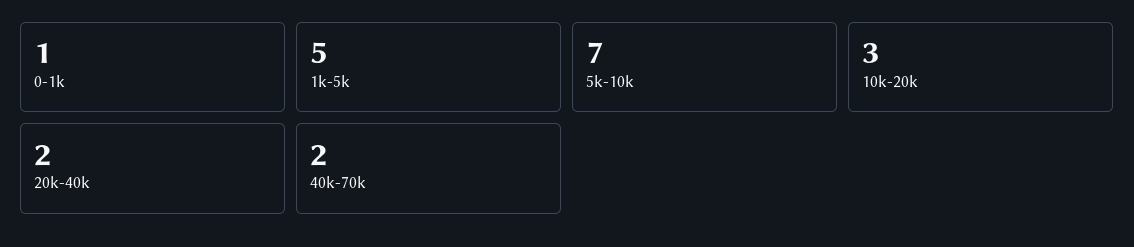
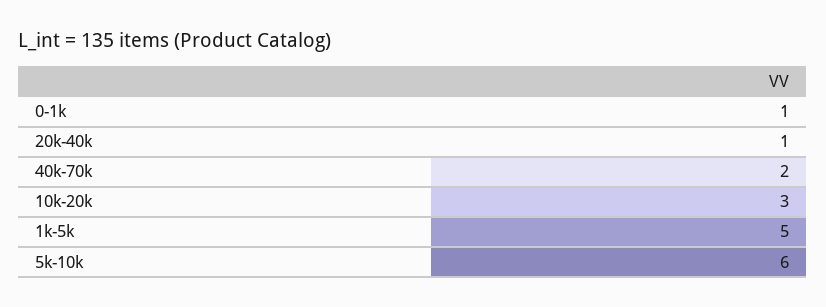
5k-10k: 7 -> 6
20k-40k: 2 -> 1

